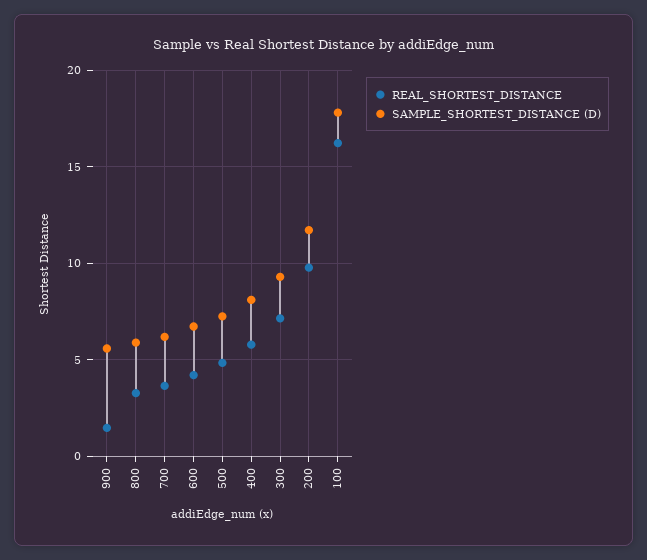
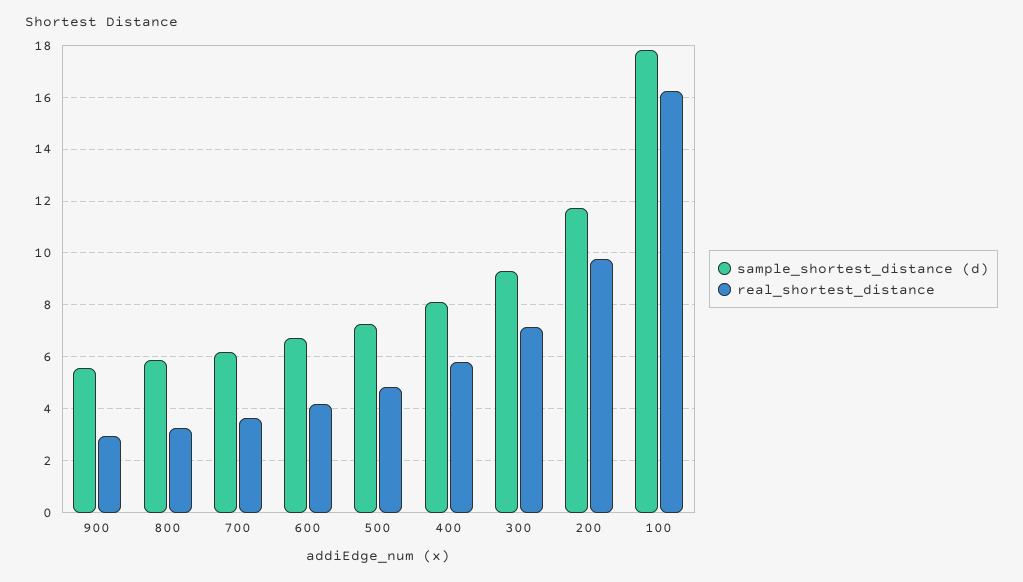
REAL_SHORTEST_DISTANCE, 900: 1.5 -> 3

